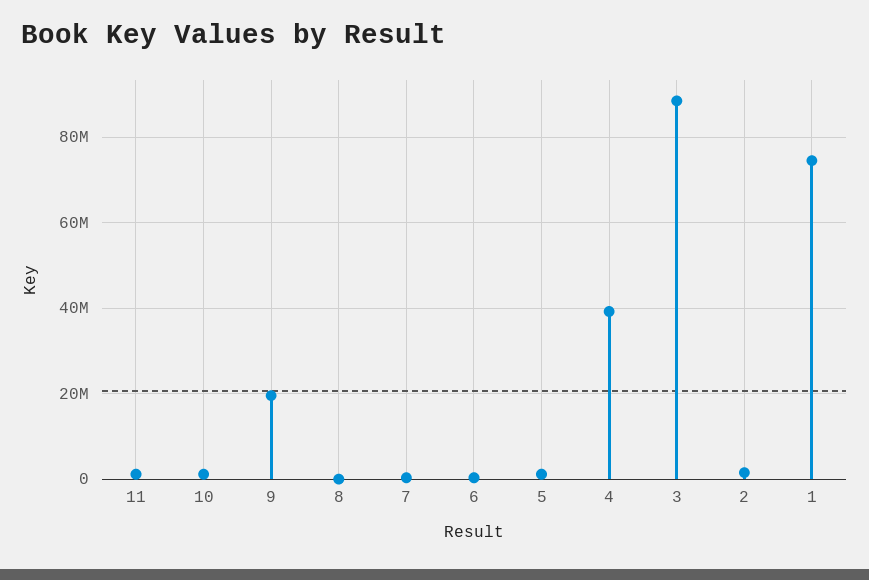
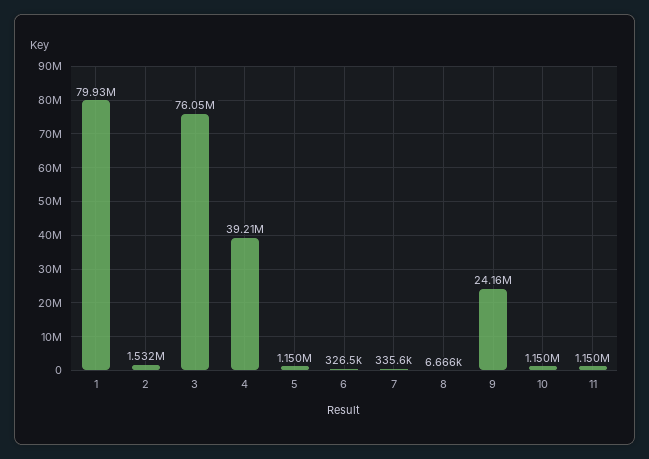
9: 20000000 -> 24160000
3: 88000000 -> 76050000
1: 74000000 -> 79930000

